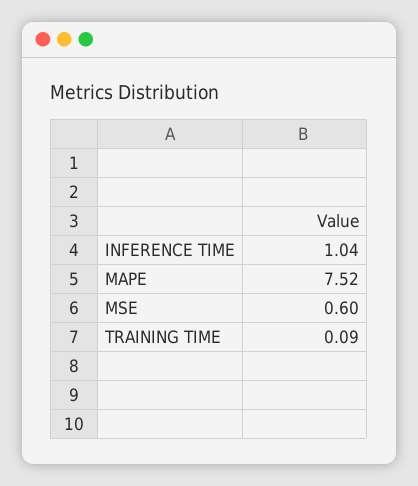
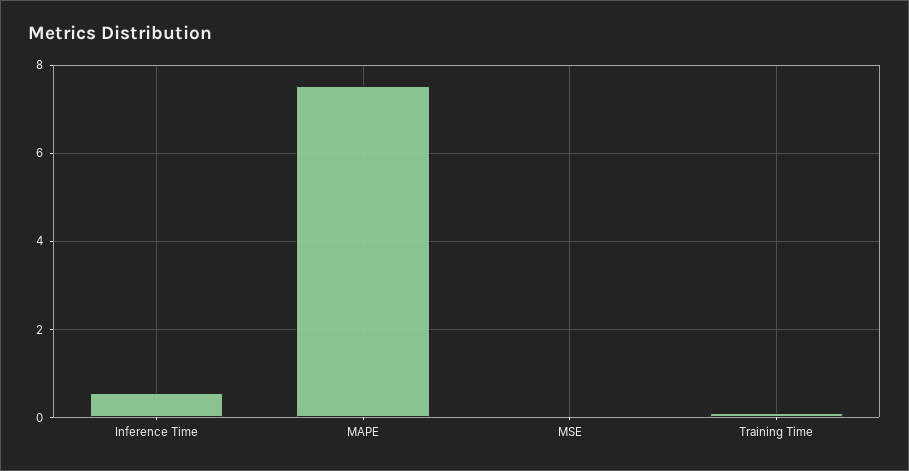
INFERENCE TIME: 1.04 -> 0.6
MSE: 0.6 -> 0

